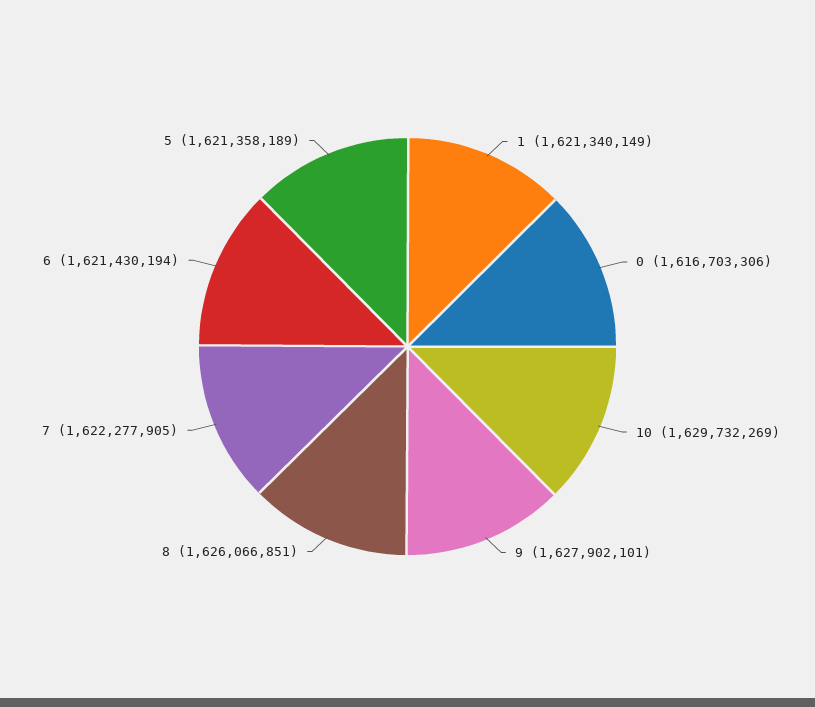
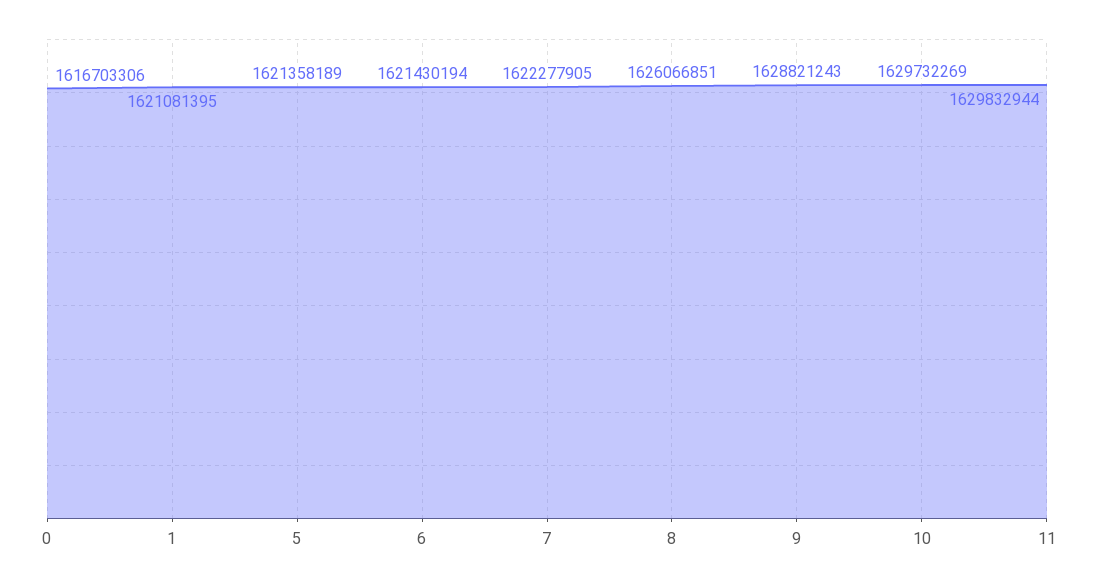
1: 1621340149 -> 1621081395
9: 1627902101 -> 1628821243
11: none -> 1629832944

